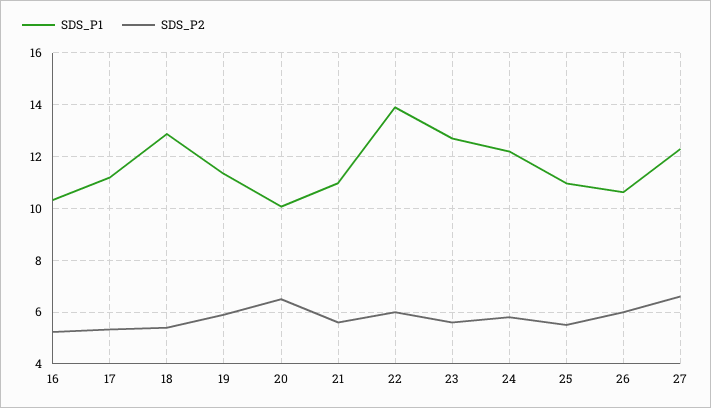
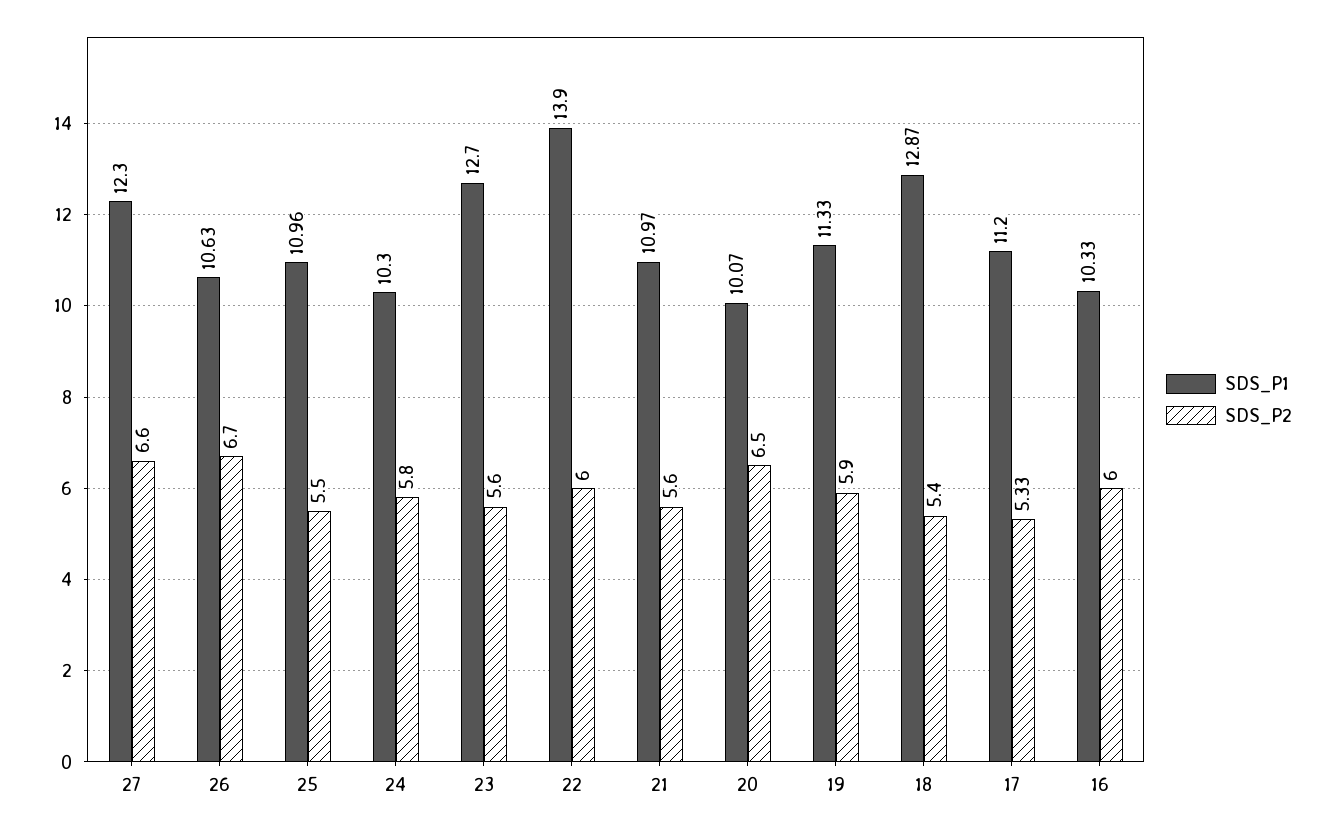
SDS_P2, 16: 5.25 -> 6
SDS_P1, 24: 12.25 -> 10.3
SDS_P2, 26: 6 -> 6.7

